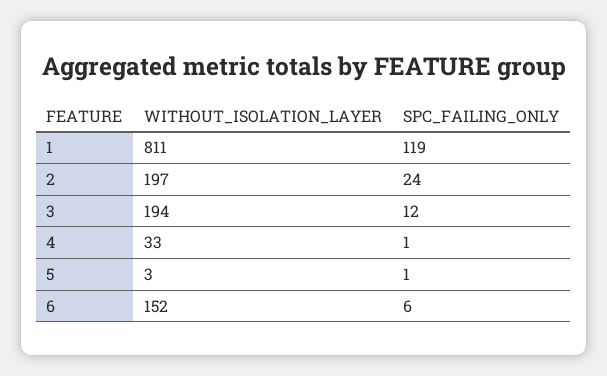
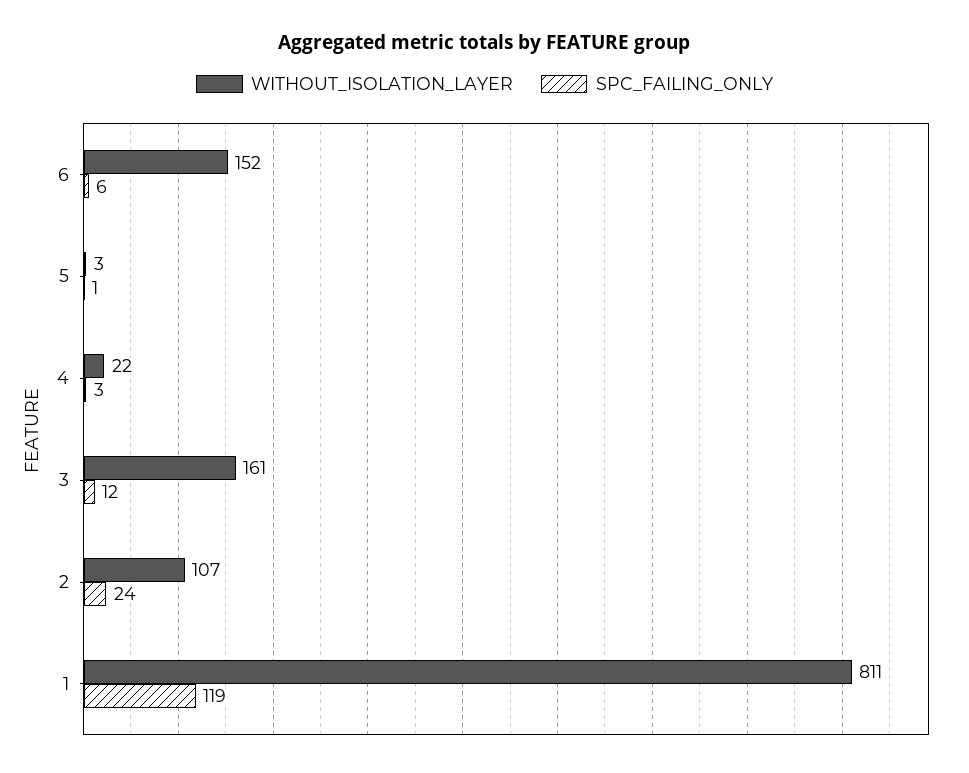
WITHOUT_ISOLATION_LAYER, 2: 197 -> 107
WITHOUT_ISOLATION_LAYER, 3: 194 -> 161
WITHOUT_ISOLATION_LAYER, 4: 33 -> 22
SPC_FAILING_ONLY, 4: 1 -> 3

